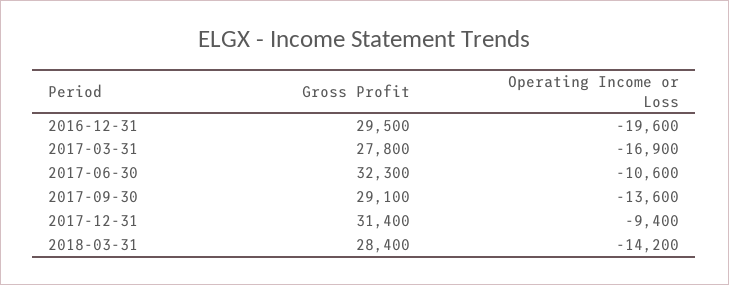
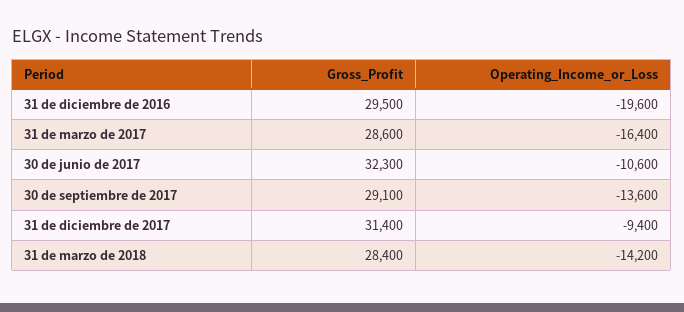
Gross Profit, 2017-03-31: 27800 -> 28600
Operating Income or Loss, 2017-03-31: -16900 -> -16400

